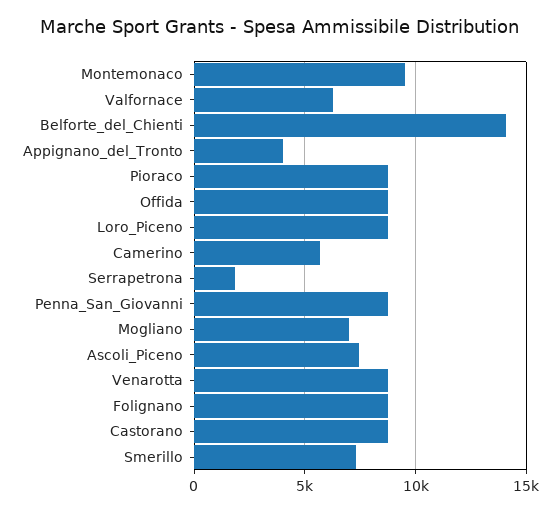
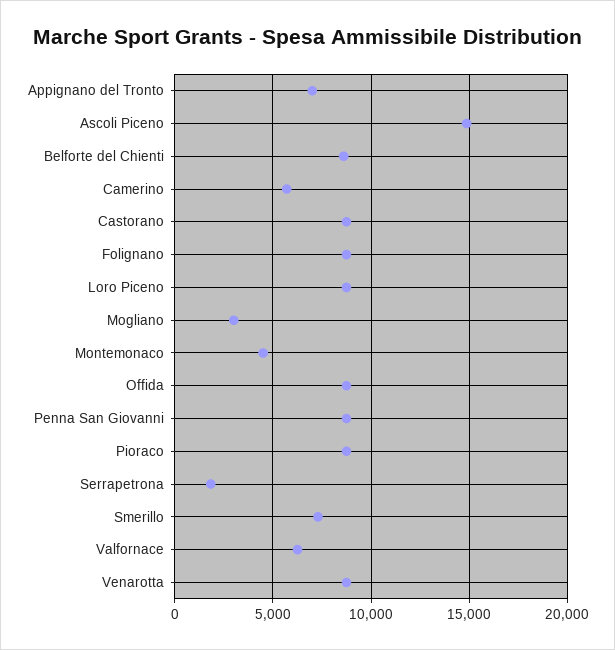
Montemonaco: 9500 -> 4500
Belforte_del_Chienti: 14000 -> 8500
Appignano_del_Tronto: 4000 -> 7000
Mogliano: 7000 -> 3000
Ascoli_Piceno: 7500 -> 15000

